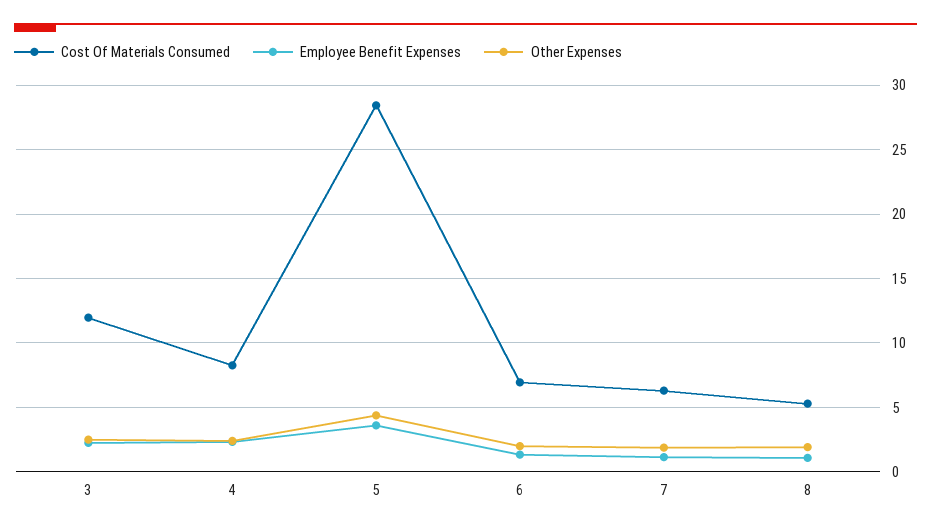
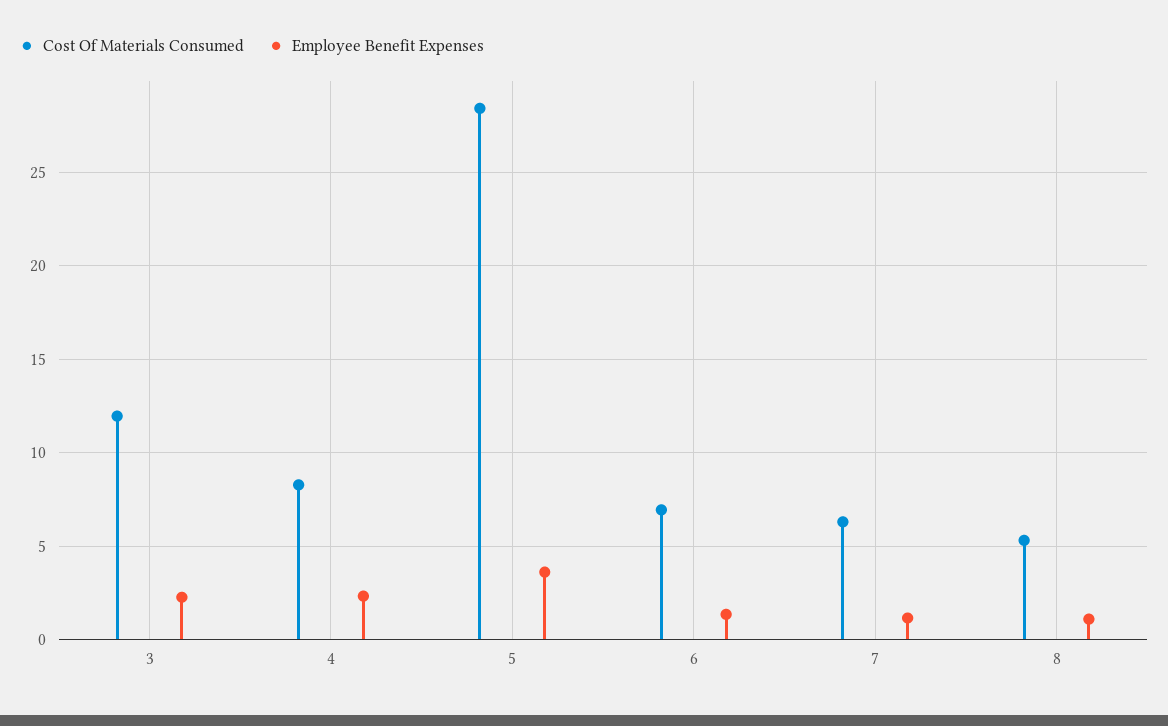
Other Expenses, 3: 2.5 -> none
Other Expenses, 4: 2.5 -> none
Other Expenses, 5: 4.5 -> none
Other Expenses, 6: 2 -> none
Other Expenses, 7: 2 -> none
Other Expenses, 8: 2 -> none

